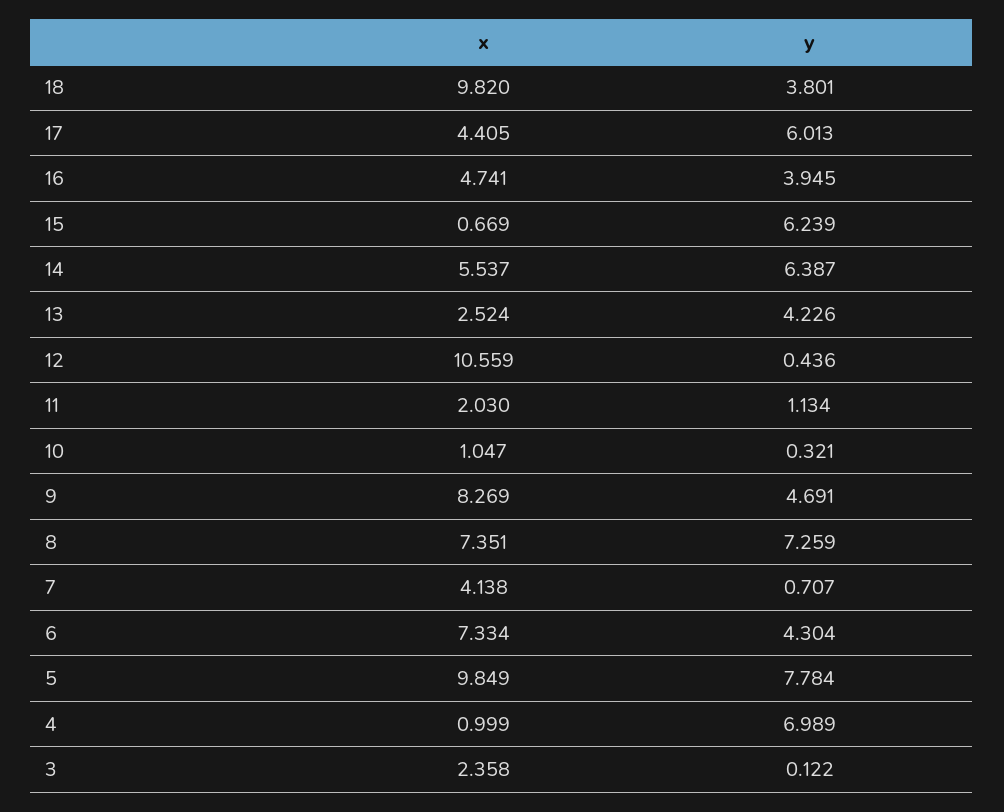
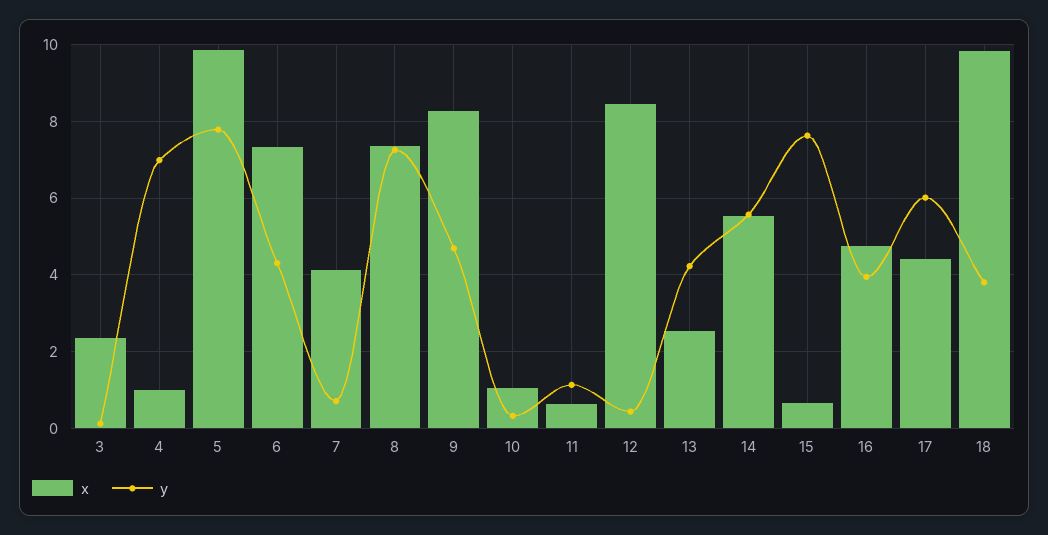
y, 15: 6.239 -> 7.6
y, 14: 6.387 -> 5.6
x, 12: 10.559 -> 8.4
x, 11: 2.03 -> 0.6

